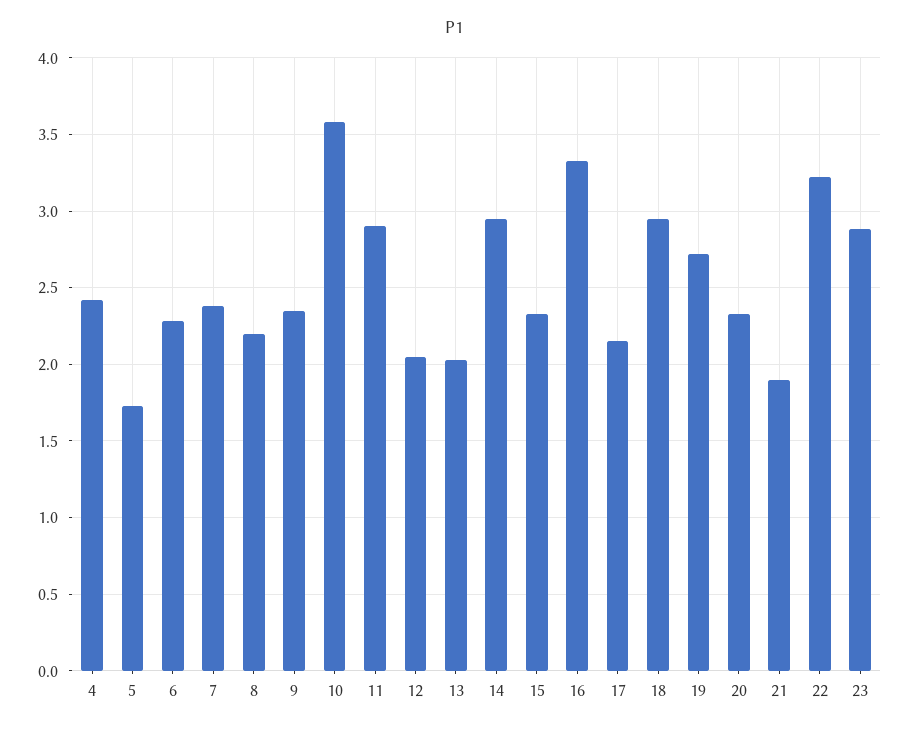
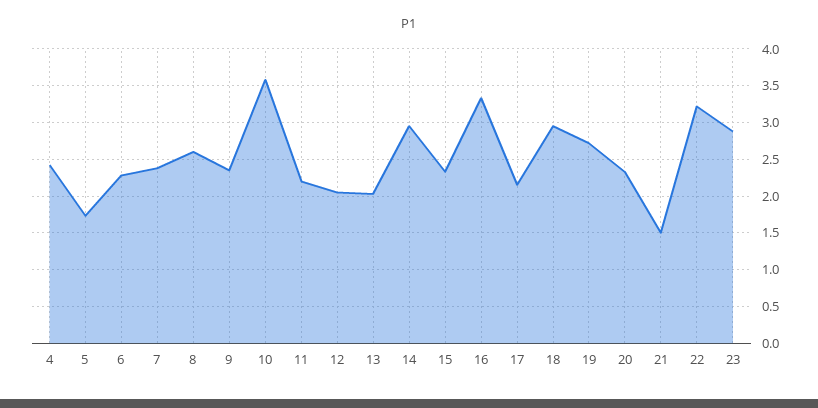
8: 2.2 -> 2.6
11: 2.9 -> 2.2
21: 1.9 -> 1.5

